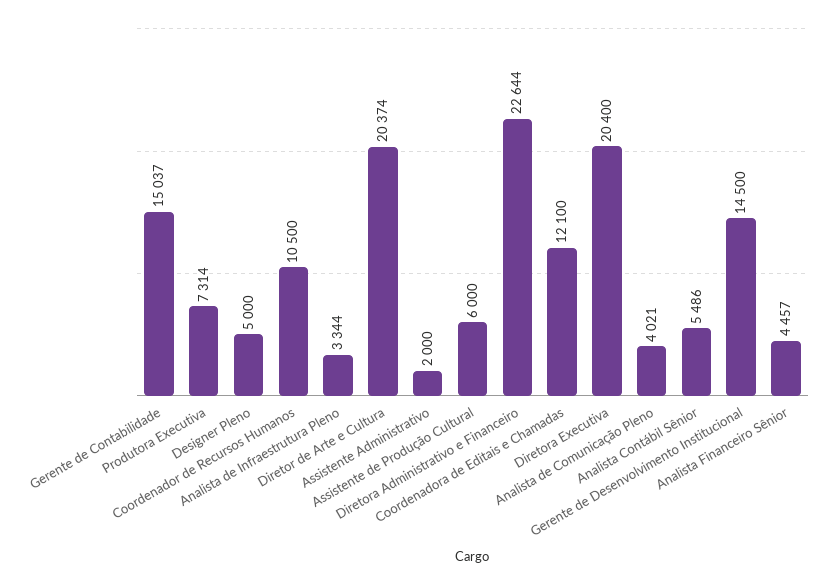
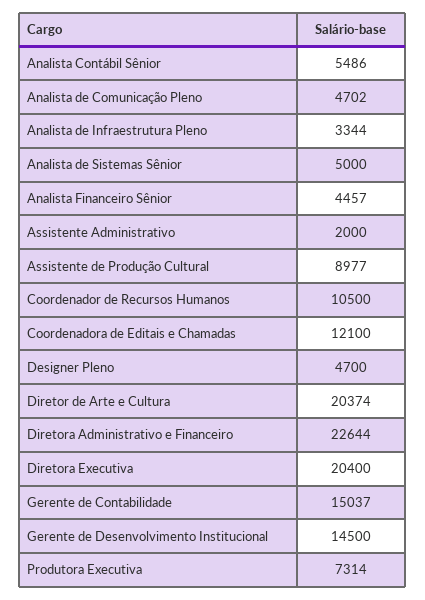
Designer Pleno: 5000 -> 4700
Assistente de Produção Cultural: 6000 -> 8977
Analista de Comunicação Pleno: 4021 -> 4702
Analista de Sistemas Sênior: none -> 5000

